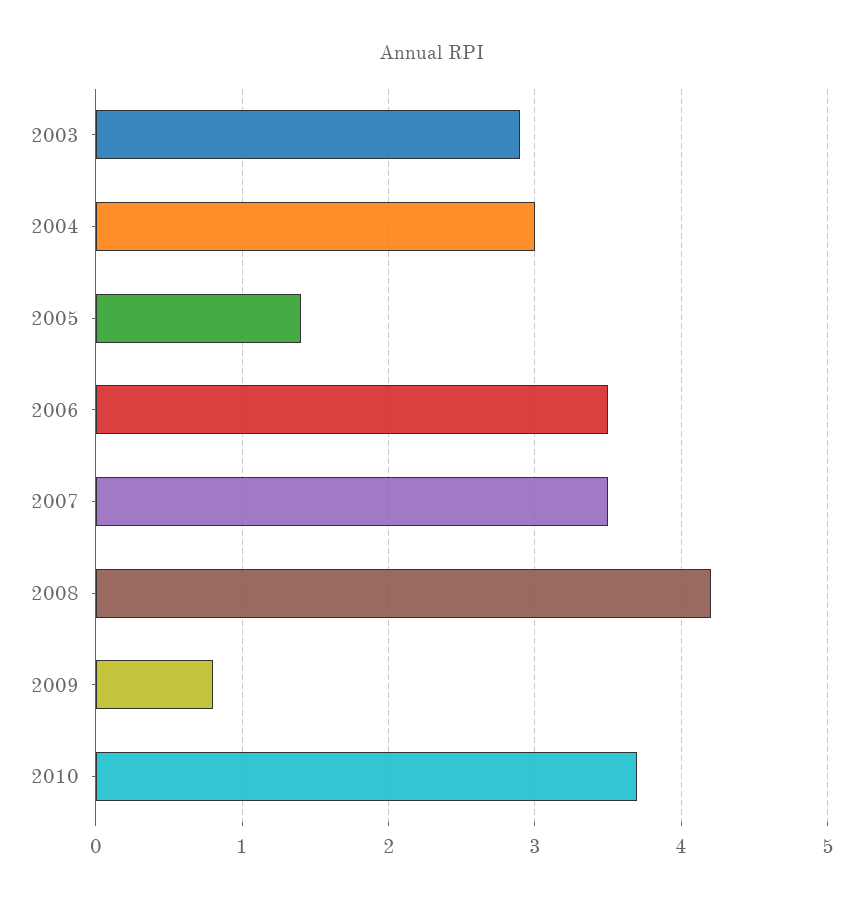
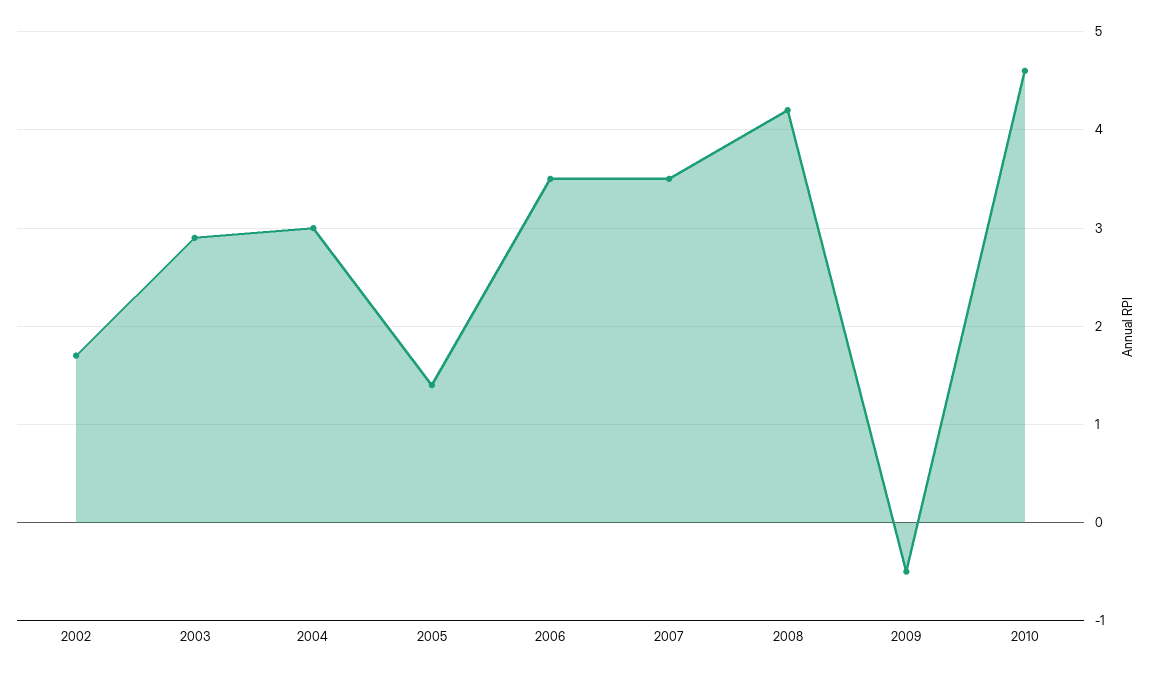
2009: 0.8 -> -0.5
2010: 3.7 -> 4.6
2002: none -> 1.7

